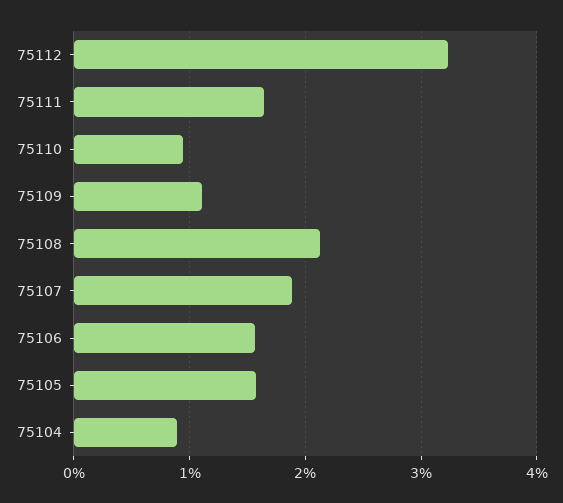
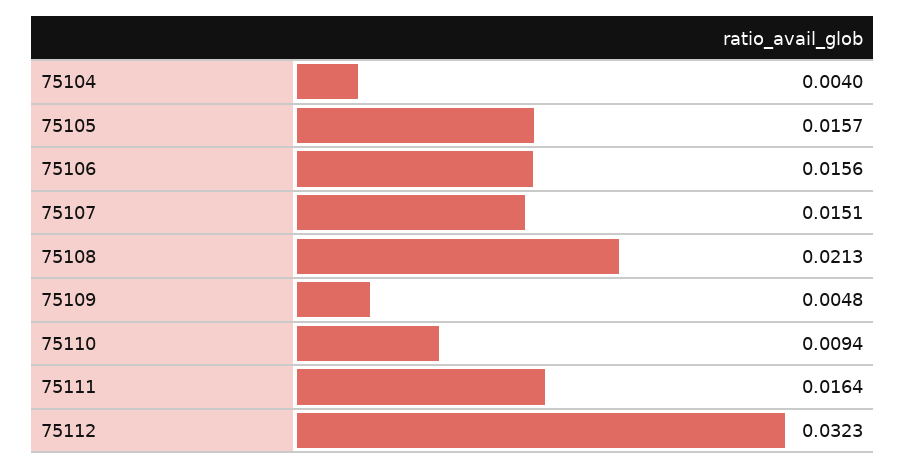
75109: 0.011 -> 0.0048
75107: 0.019 -> 0.0151
75104: 0.009 -> 0.004

